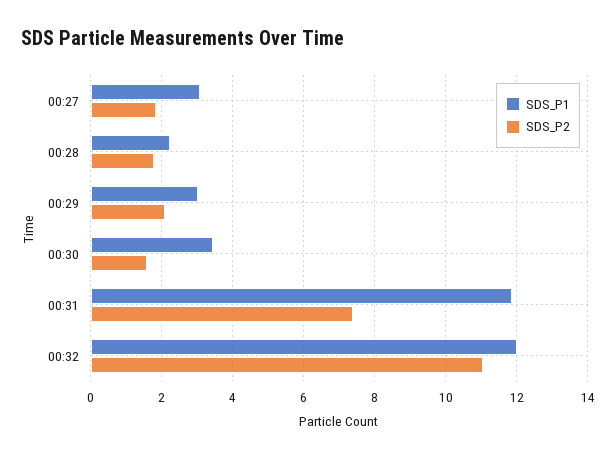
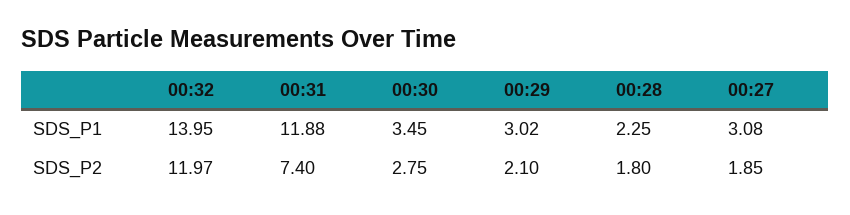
SDS_P2, 00:30: 1.6 -> 2.75
SDS_P1, 00:32: 12 -> 13.95
SDS_P2, 00:32: 11 -> 11.97

